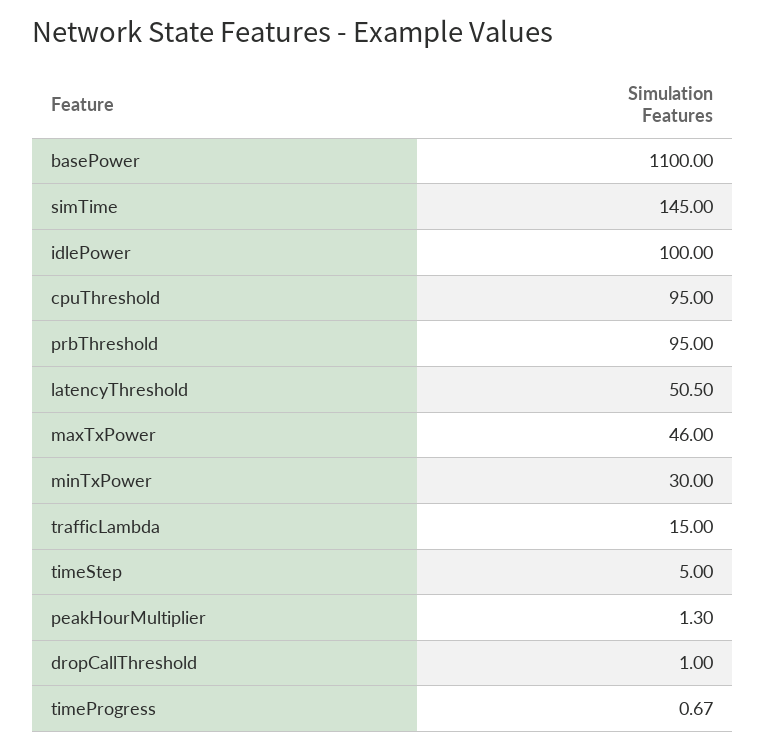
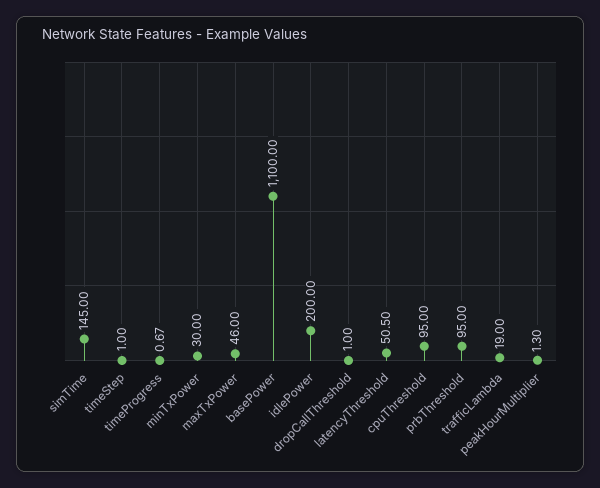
idlePower: 100 -> 200
trafficLambda: 15 -> 19
timeStep: 5 -> 1

